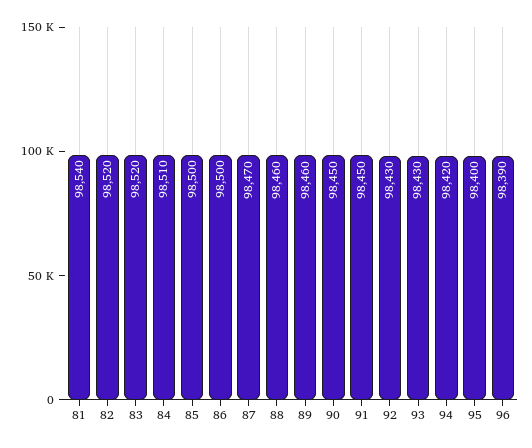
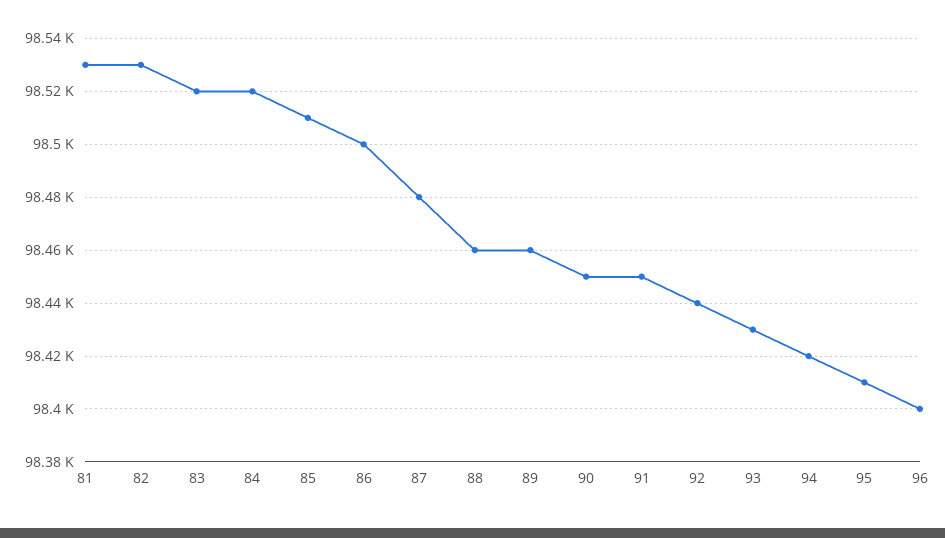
81: 98540 -> 98530
82: 98520 -> 98530
84: 98510 -> 98520
85: 98500 -> 98510
87: 98470 -> 98480
92: 98430 -> 98440
95: 98400 -> 98410
96: 98390 -> 98400

